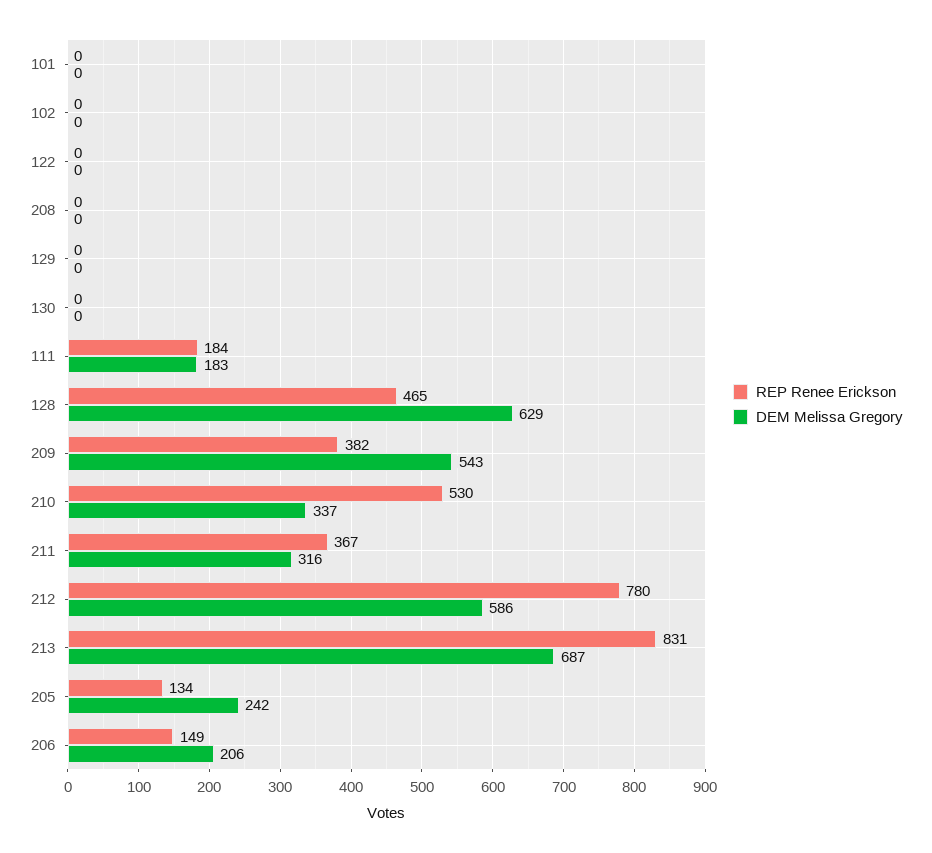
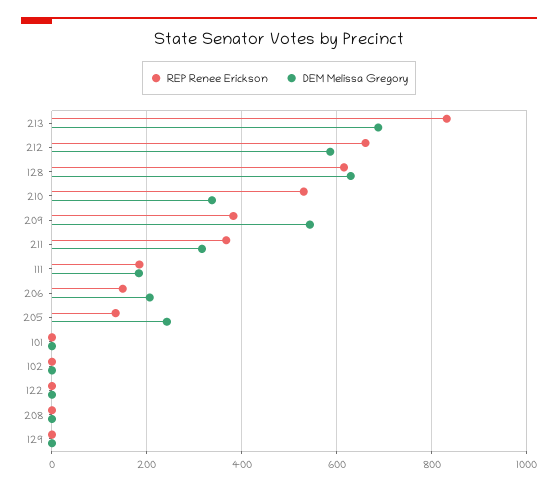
REP Renee Erickson, 130: 0 -> none
DEM Melissa Gregory, 130: 0 -> none
REP Renee Erickson, 128: 465 -> 620
REP Renee Erickson, 212: 780 -> 660

